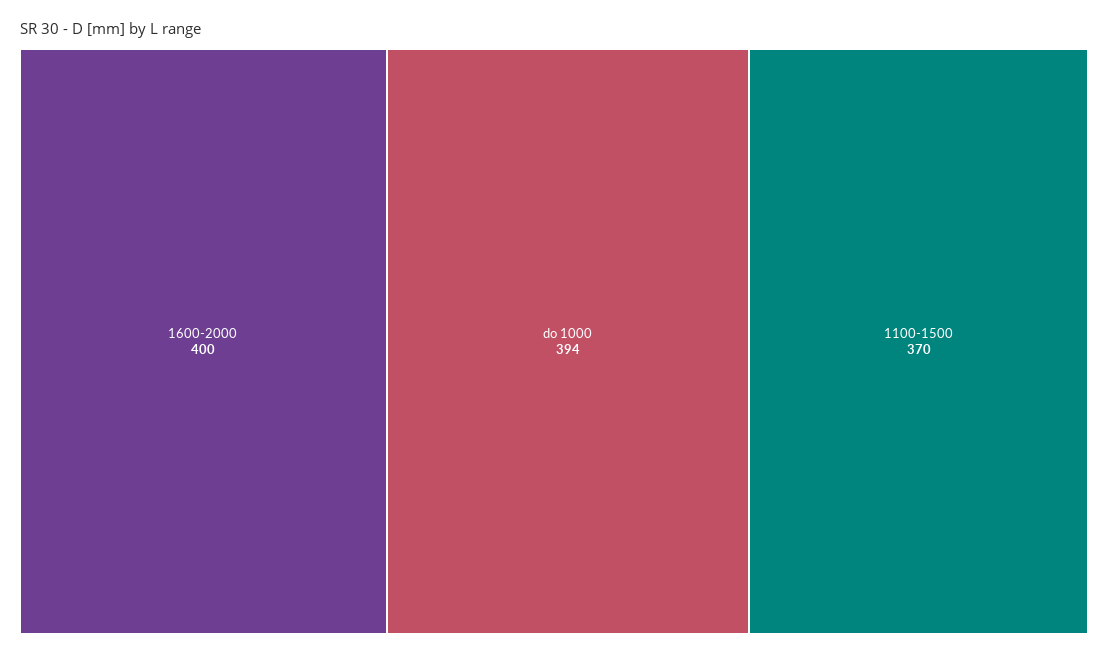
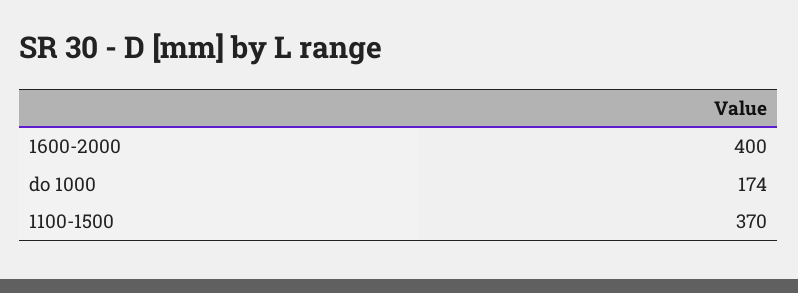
do 1000: 394 -> 174

